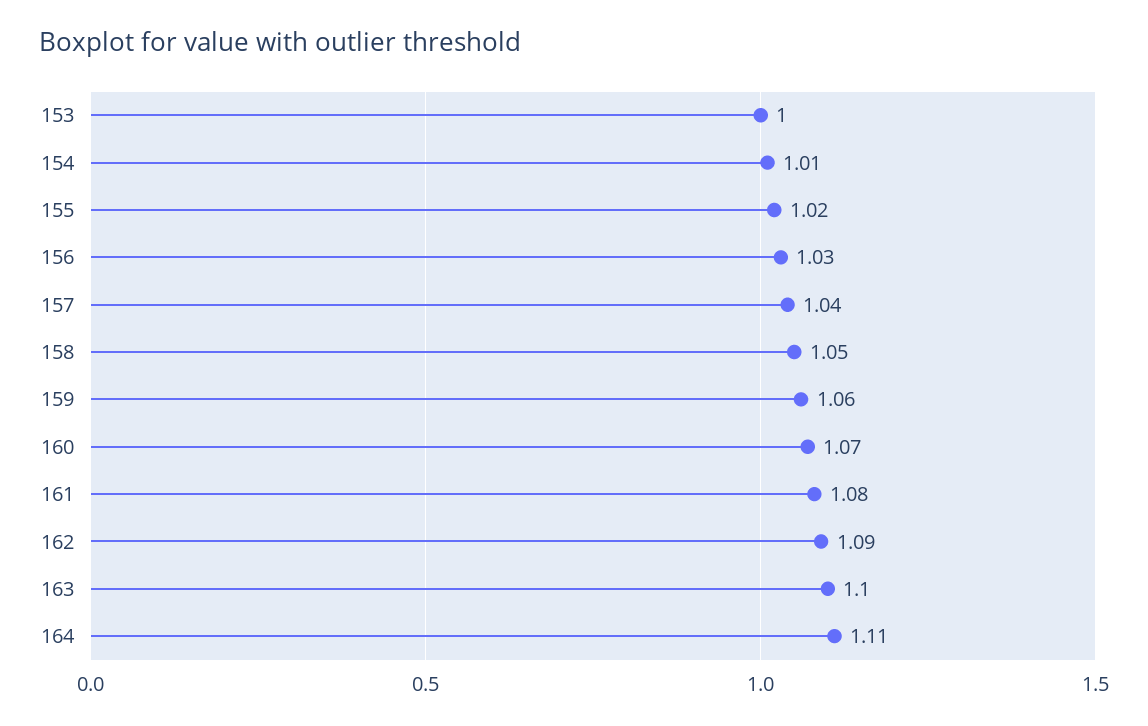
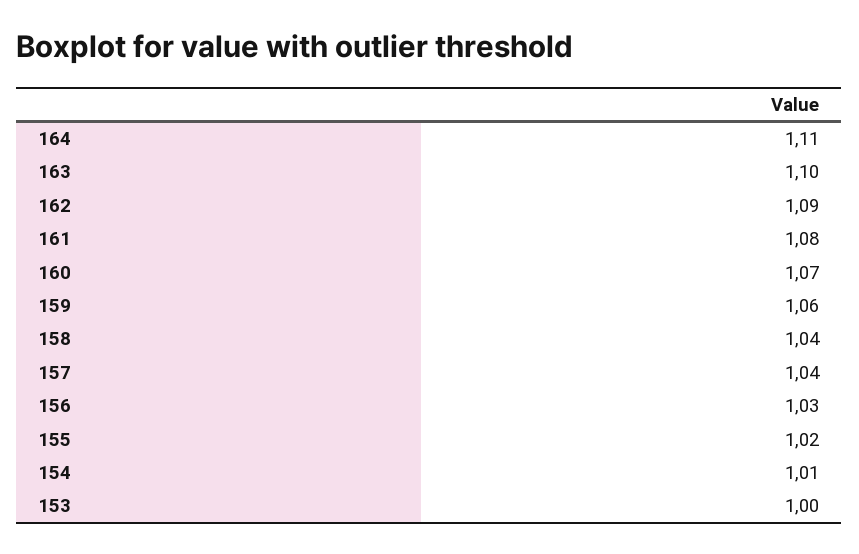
158: 1.05 -> 1.04

